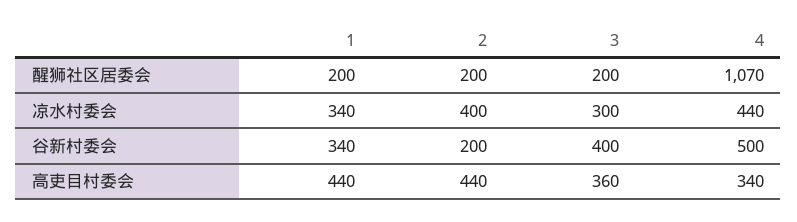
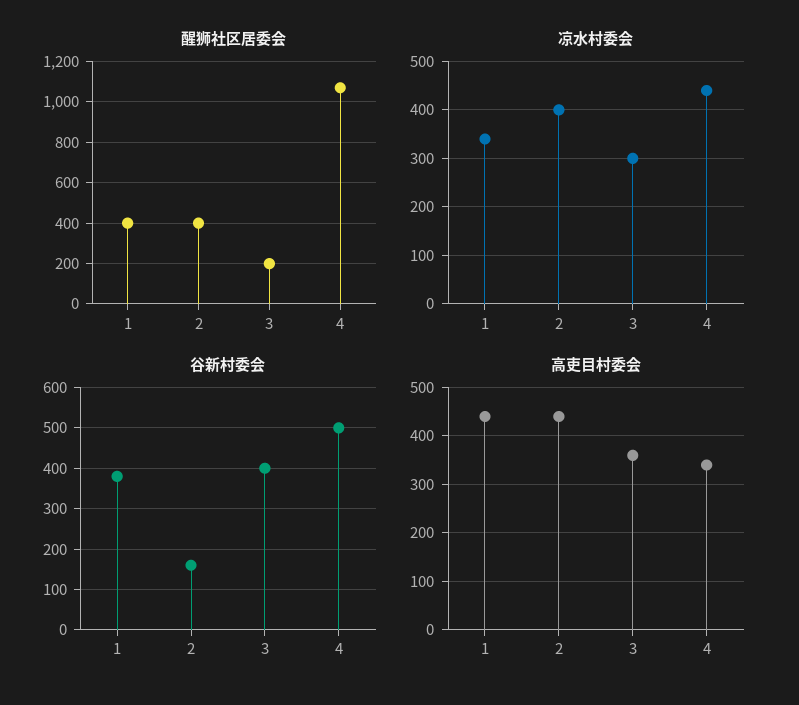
醒狮社区居委会, 1: 200 -> 400
醒狮社区居委会, 2: 200 -> 400
谷新村委会, 1: 340 -> 380
谷新村委会, 2: 200 -> 160

